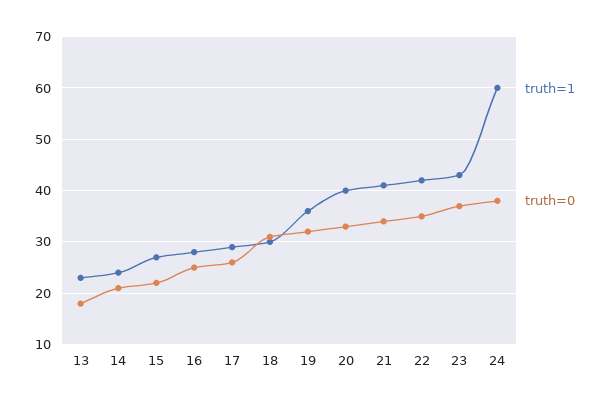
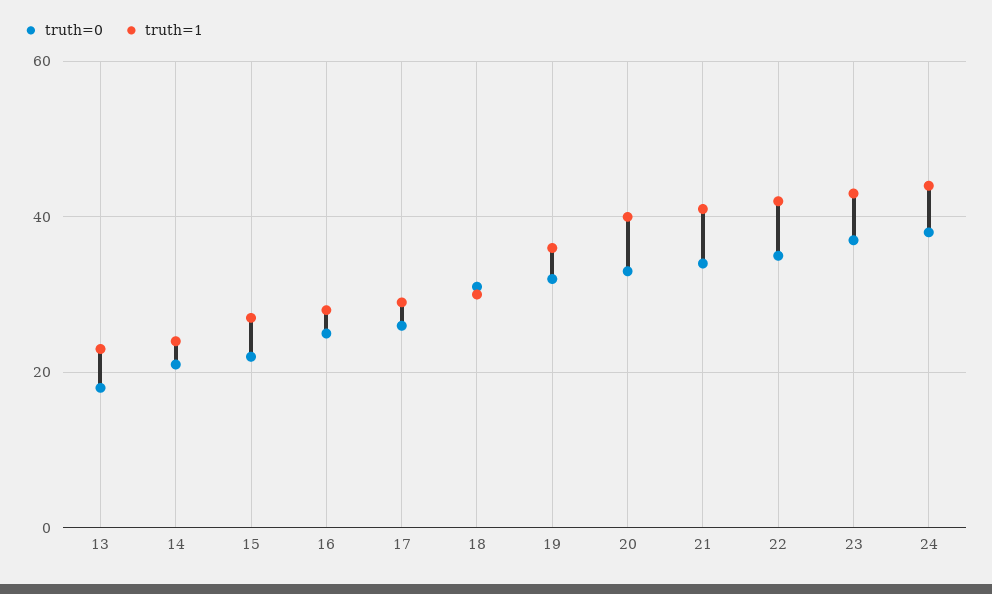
truth=1, 24: 60 -> 45

